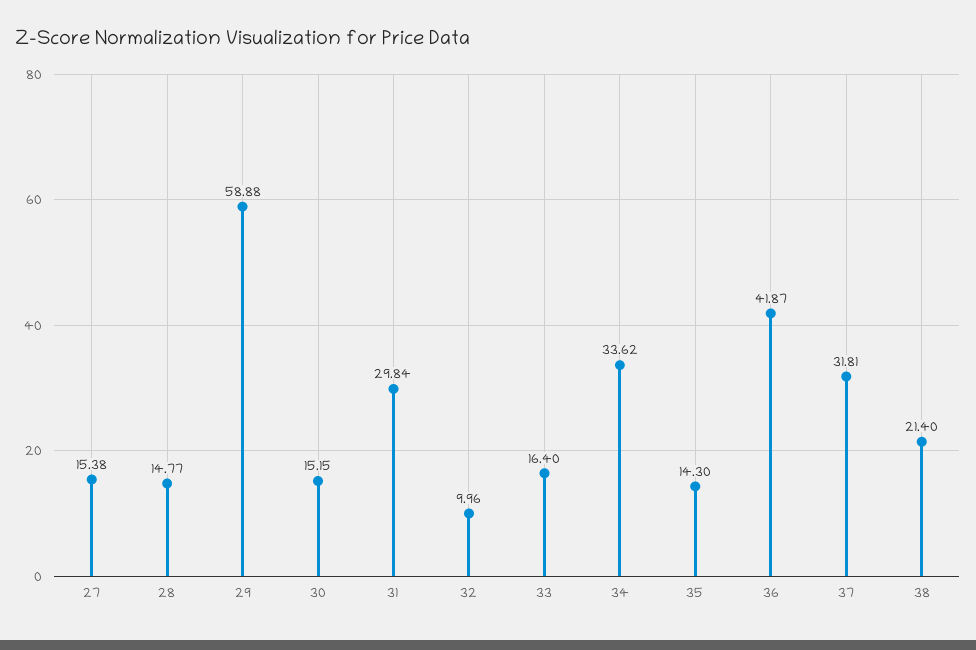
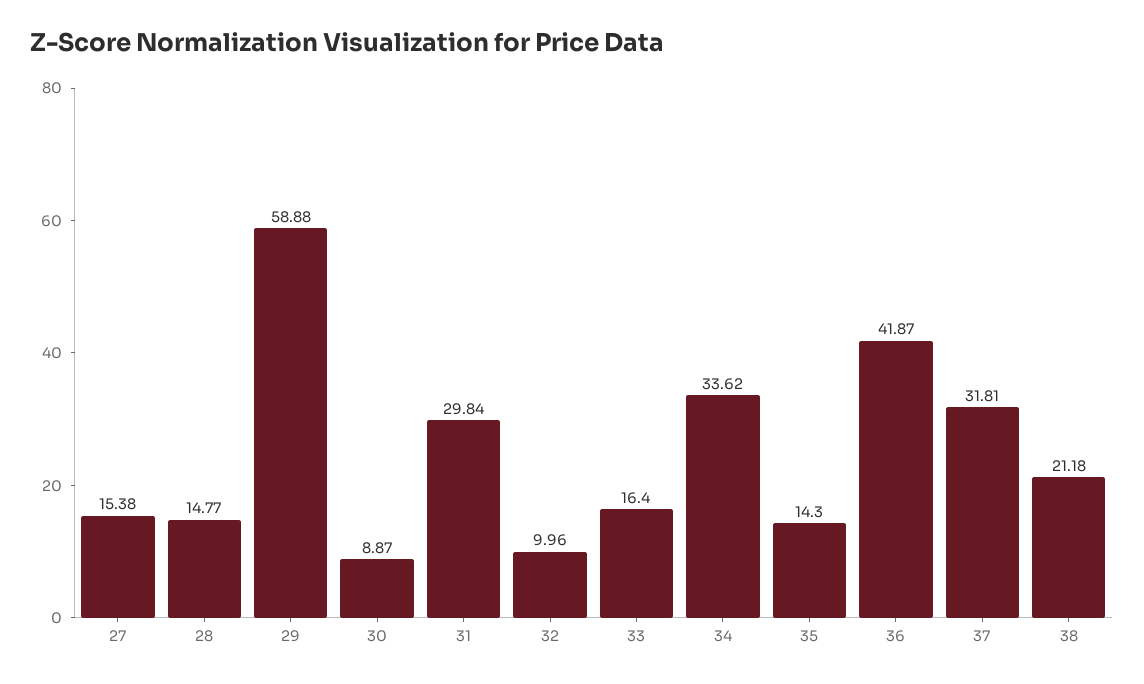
30: 15.15 -> 8.87
38: 21.4 -> 21.18

